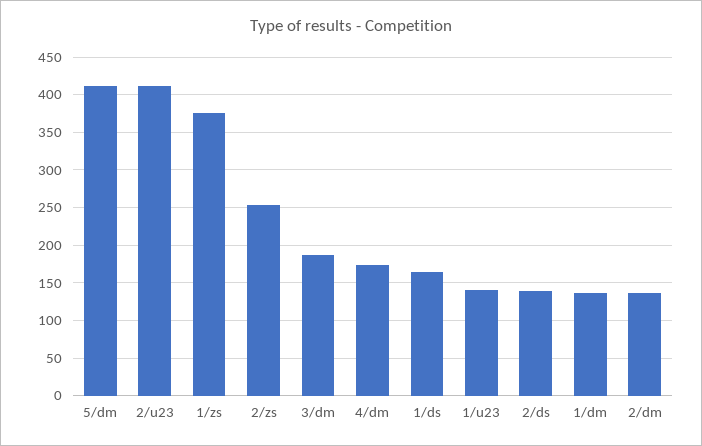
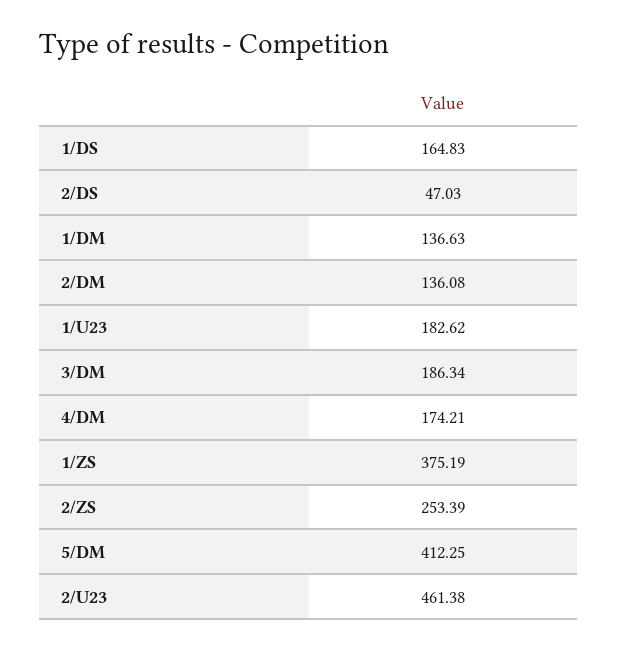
2/u23: 410 -> 461.38
1/u23: 140 -> 182.62
2/ds: 140 -> 47.03

